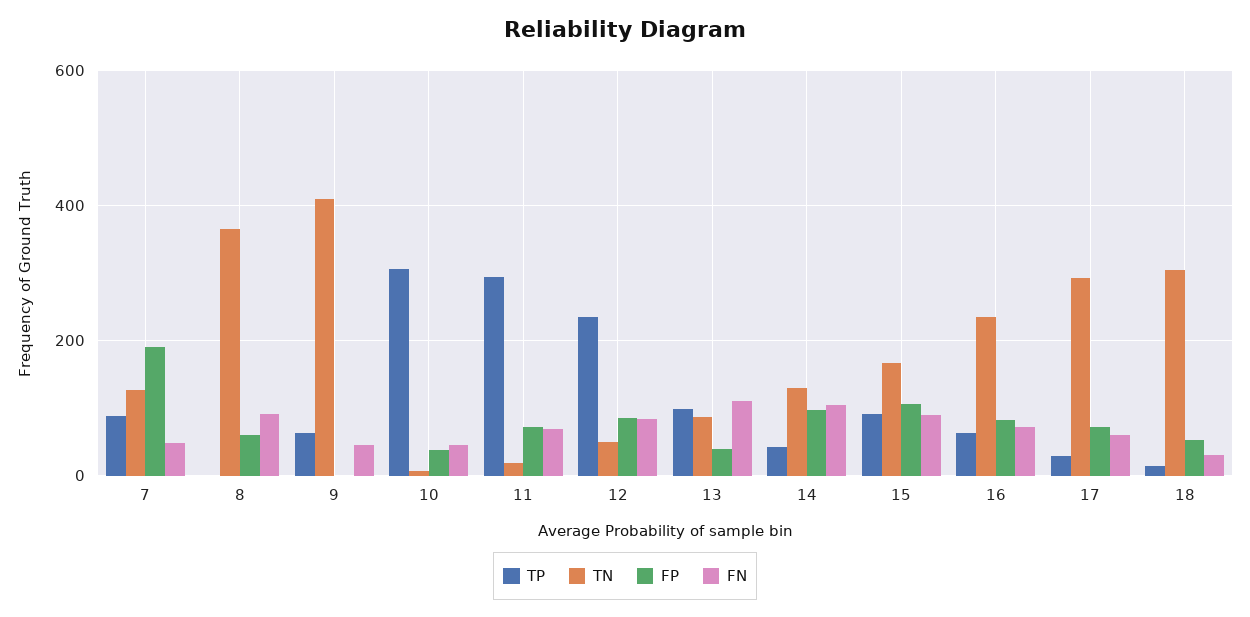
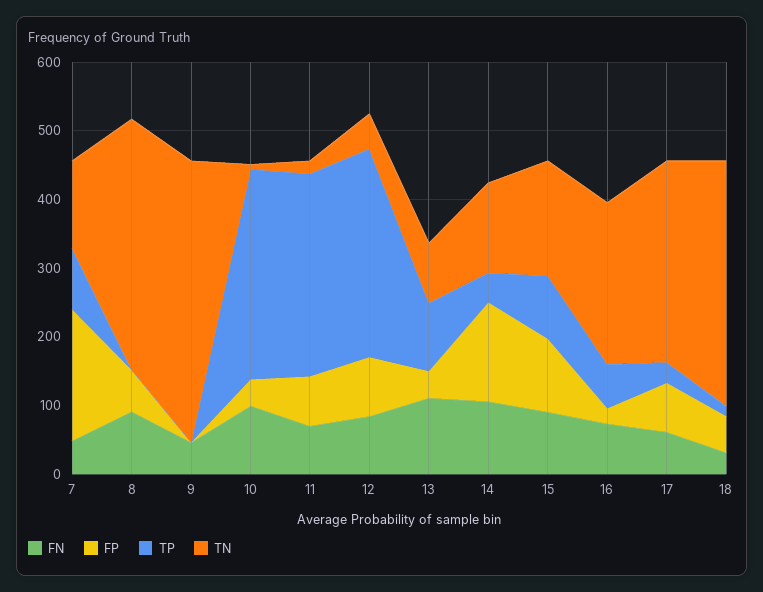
TP, 9: 60 -> 0
FN, 10: 40 -> 100
TP, 12: 240 -> 300
FP, 14: 100 -> 140
FP, 16: 80 -> 20
TN, 18: 300 -> 360

